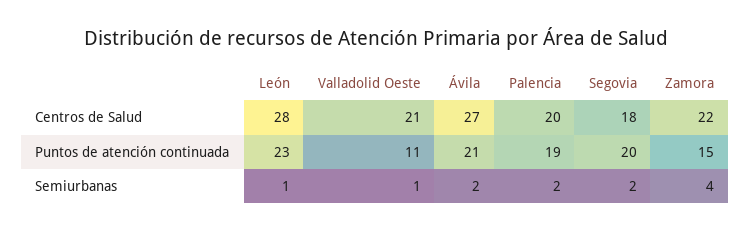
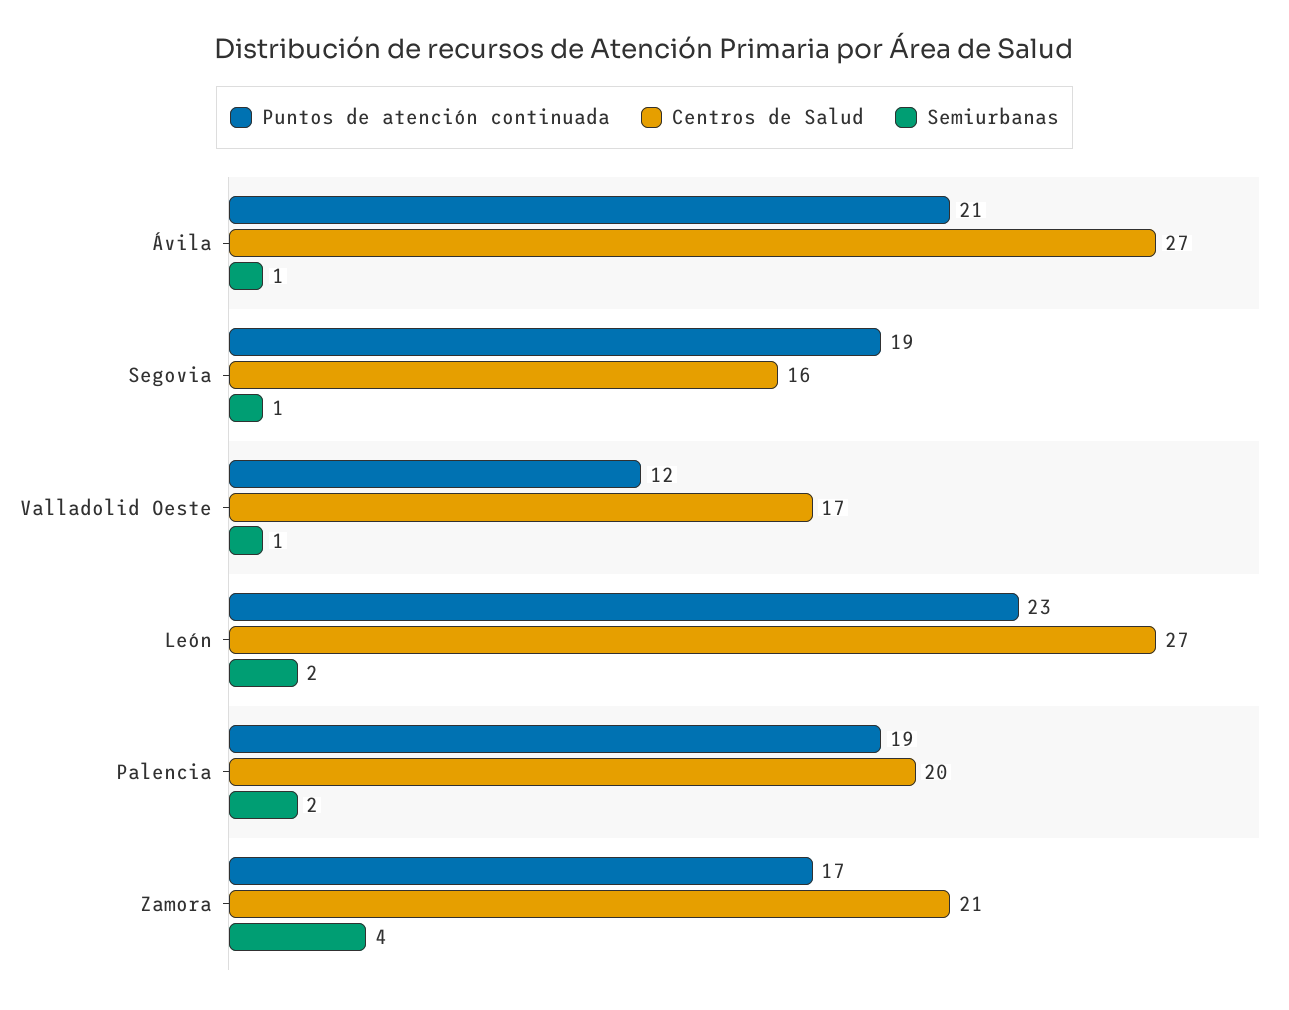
Centros de Salud, León: 28 -> 27
Centros de Salud, Valladolid Oeste: 21 -> 17
Centros de Salud, Segovia: 18 -> 16
Centros de Salud, Zamora: 22 -> 21
Puntos de atención continuada, Valladolid Oeste: 11 -> 12
Puntos de atención continuada, Segovia: 20 -> 19
Puntos de atención continuada, Zamora: 15 -> 17
Semiurbanas, León: 1 -> 2
Semiurbanas, Ávila: 2 -> 1
Semiurbanas, Segovia: 2 -> 1

